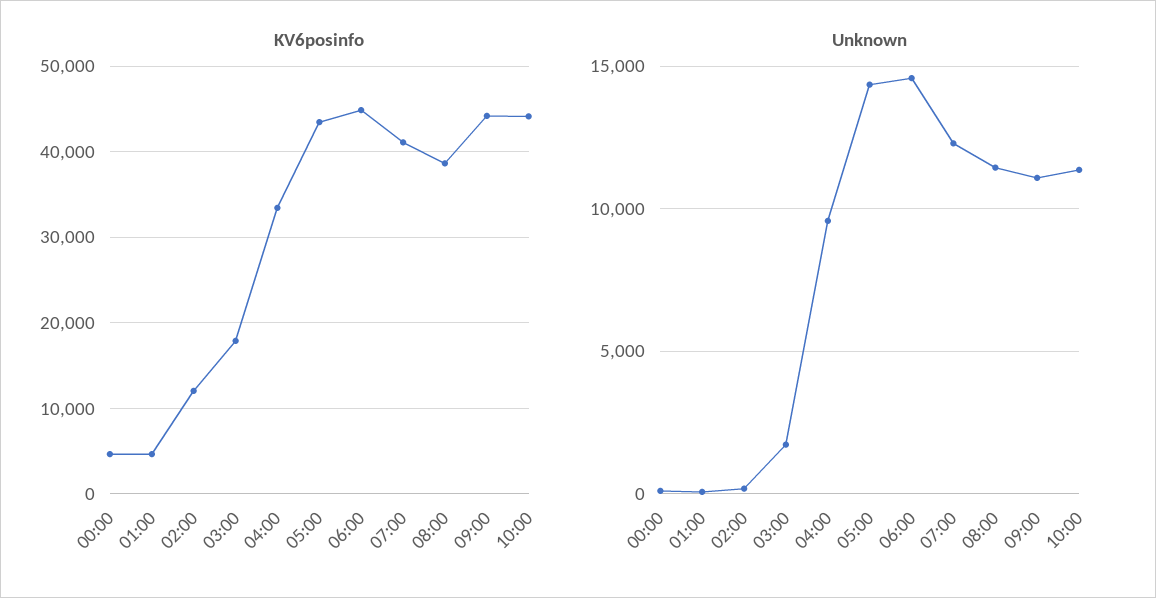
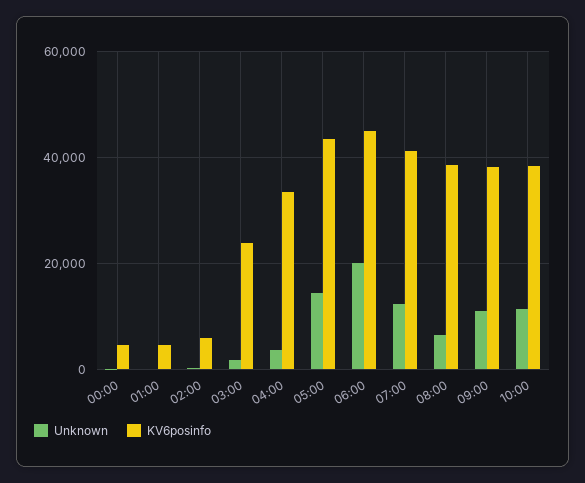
KV6posinfo, 02:00: 12000 -> 6000
KV6posinfo, 03:00: 18000 -> 24000
KV6posinfo, 09:00: 44000 -> 38000
KV6posinfo, 10:00: 44000 -> 38000
Unknown, 04:00: 9500 -> 4000
Unknown, 06:00: 14500 -> 20000
Unknown, 08:00: 11500 -> 6000

